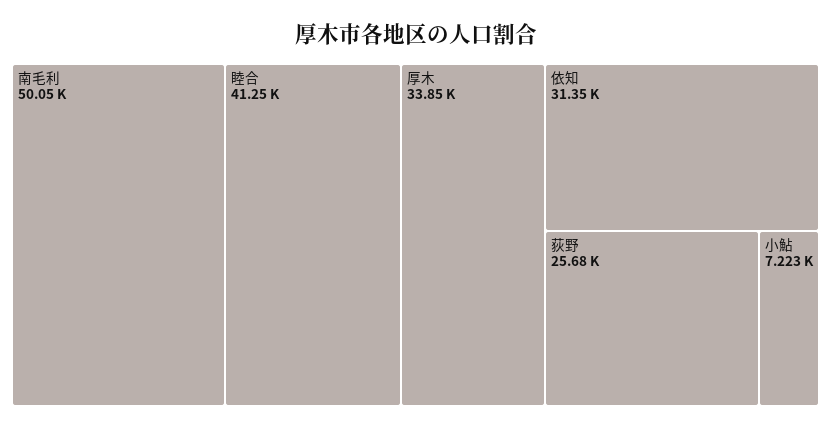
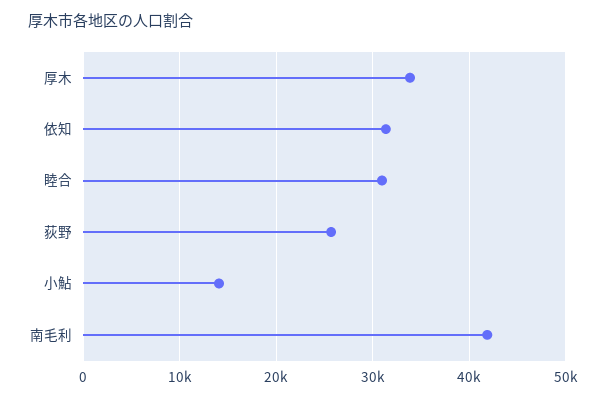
南毛利: 50050 -> 42000
睦合: 41250 -> 31000
小鮎: 7223 -> 14000

